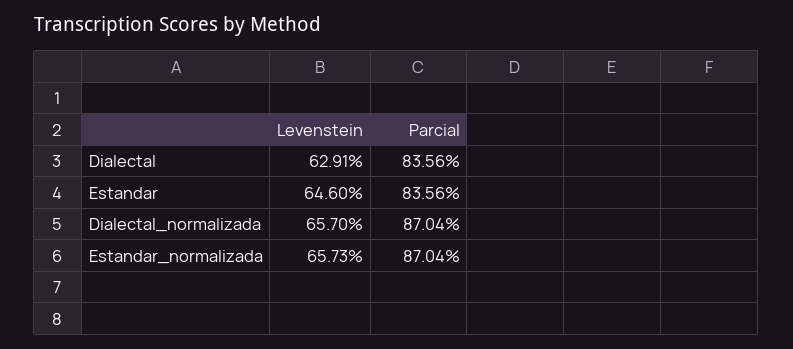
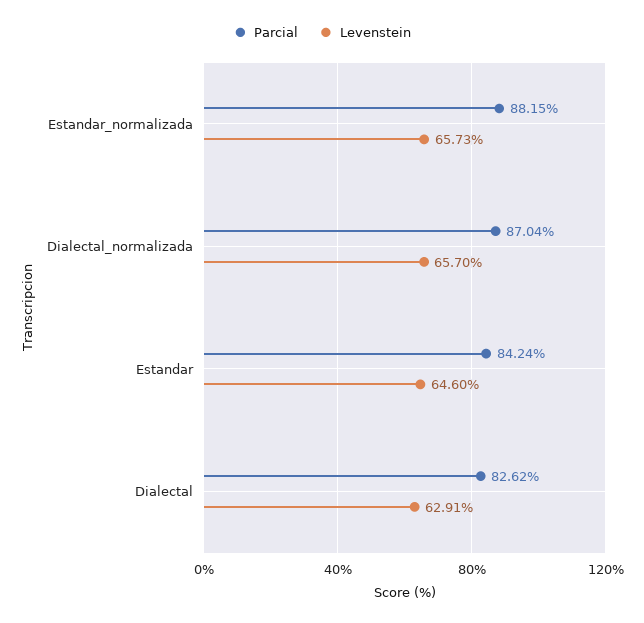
Parcial, Dialectal: 83.56 -> 82.62
Parcial, Estandar: 83.56 -> 84.24
Parcial, Estandar_normalizada: 87.04 -> 88.15

